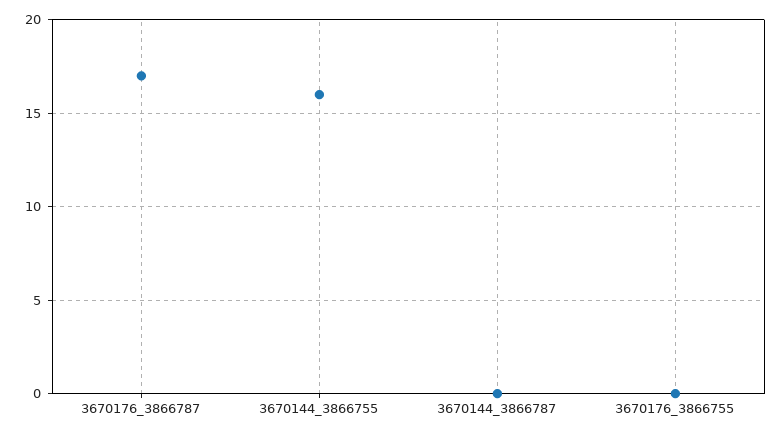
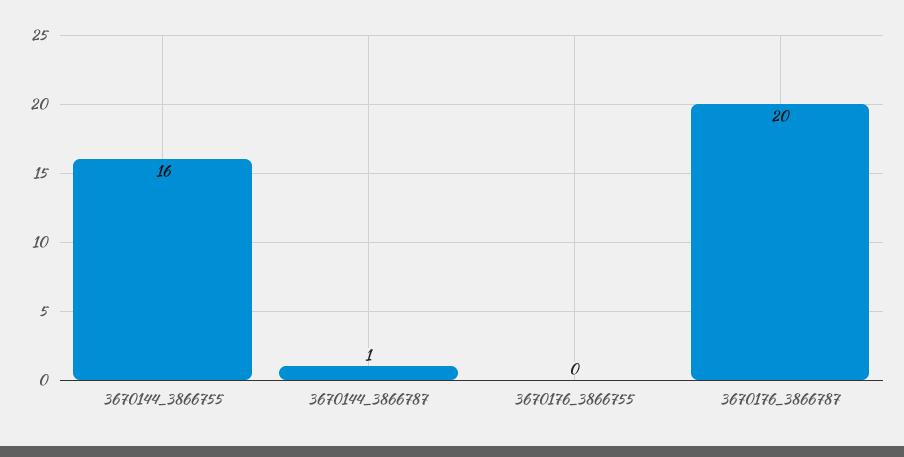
3670176_3866787: 17 -> 20
3670144_3866787: 0 -> 1

